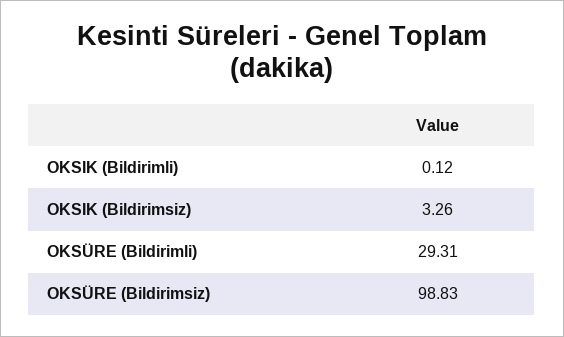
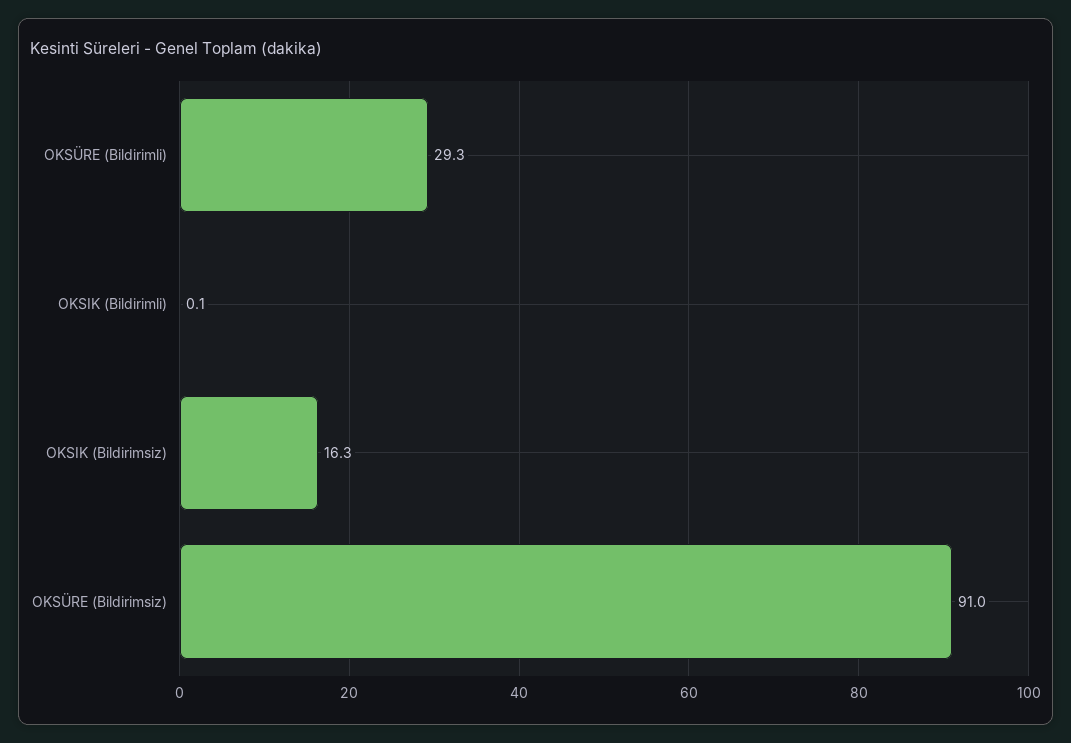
OKSIK (Bildirimsiz): 3.26 -> 16.3
OKSÜRE (Bildirimsiz): 98.83 -> 91

